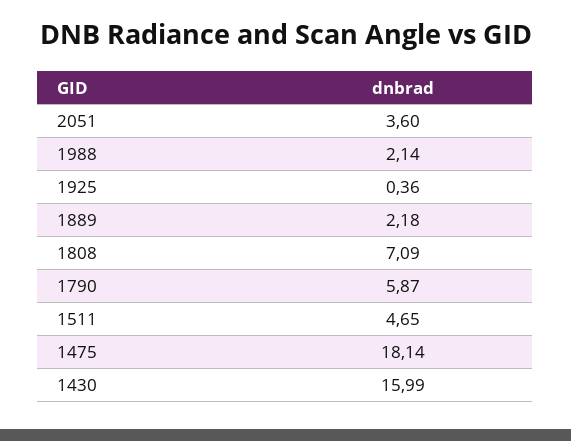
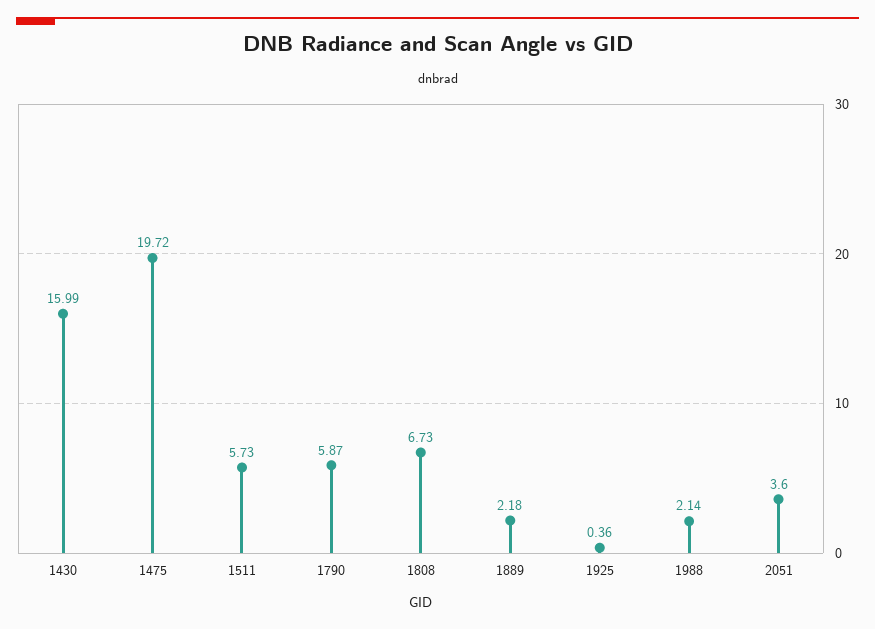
1808: 7.09 -> 6.73
1511: 4.65 -> 5.73
1475: 18.14 -> 19.72

